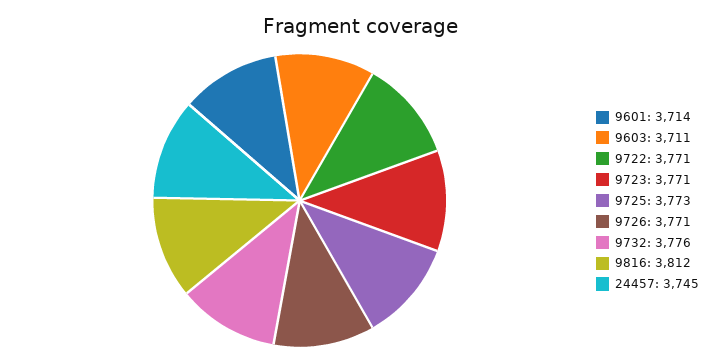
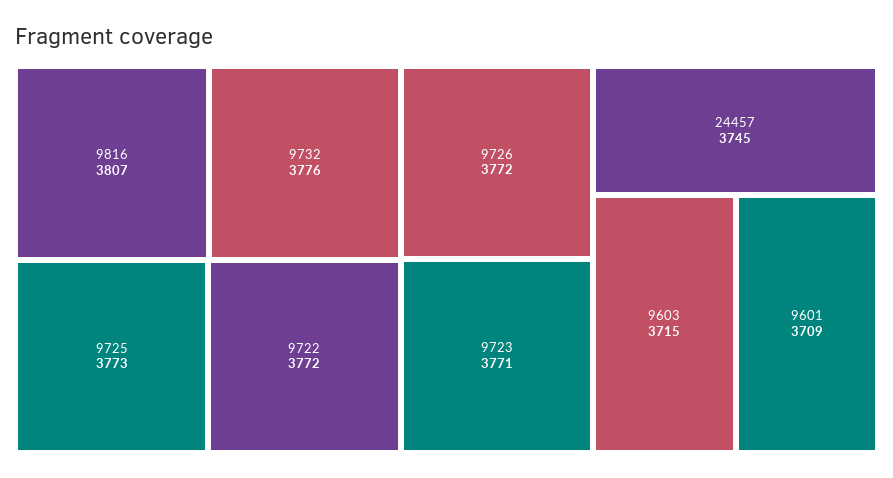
9601: 3714 -> 3709
9603: 3711 -> 3715
9722: 3771 -> 3772
9726: 3771 -> 3772
9816: 3812 -> 3807

